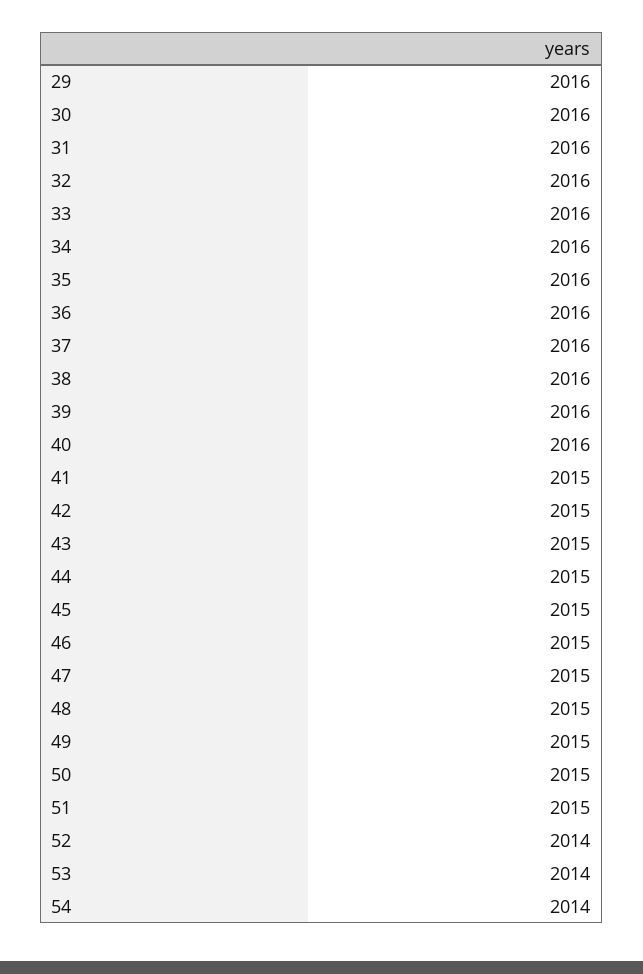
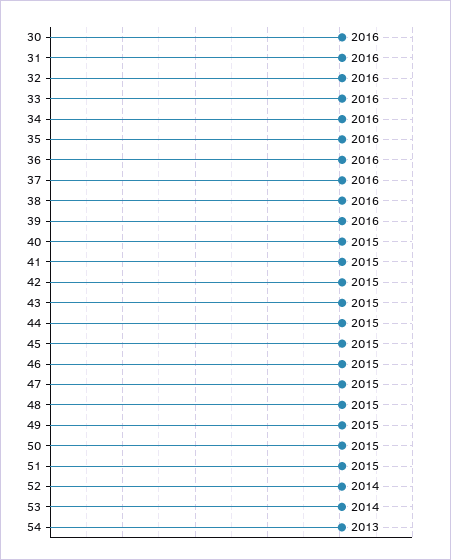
29: 2016 -> none
40: 2016 -> 2015
54: 2014 -> 2013

